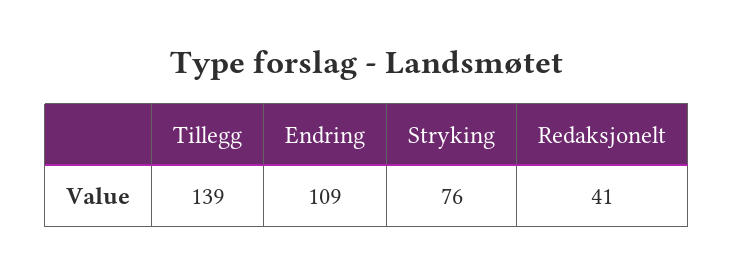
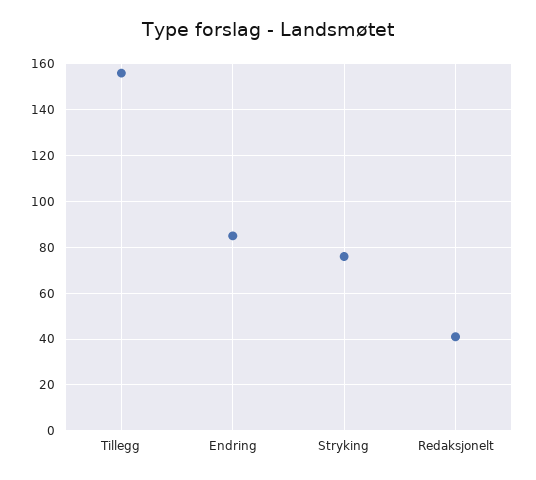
Tillegg: 139 -> 155
Endring: 109 -> 85

